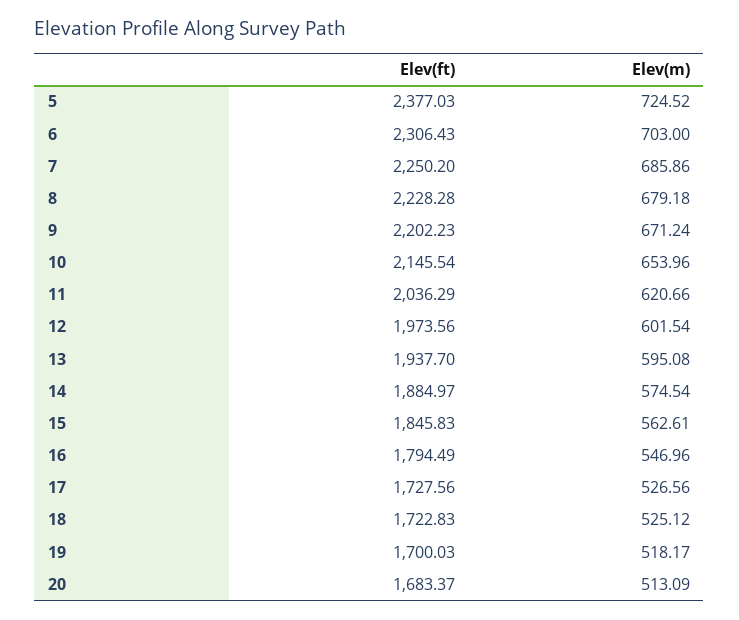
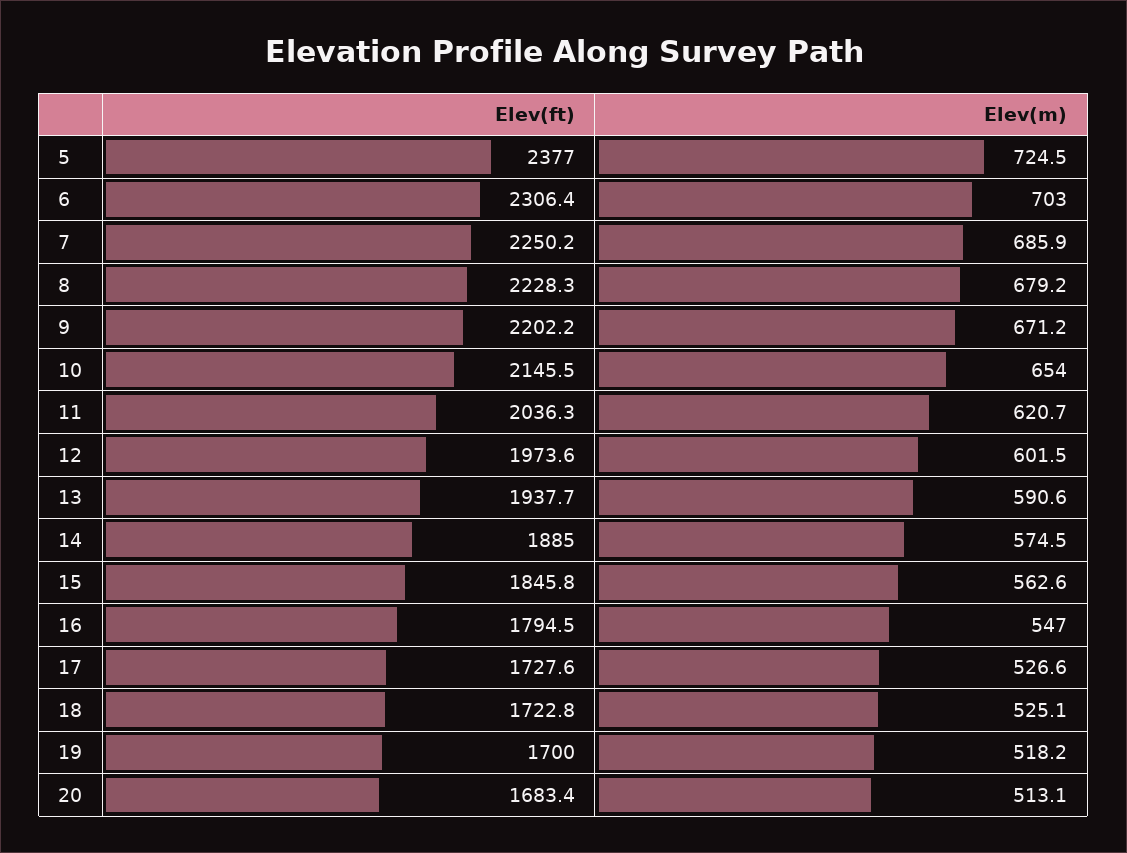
Elev(m), 13: 595.08 -> 590.6

